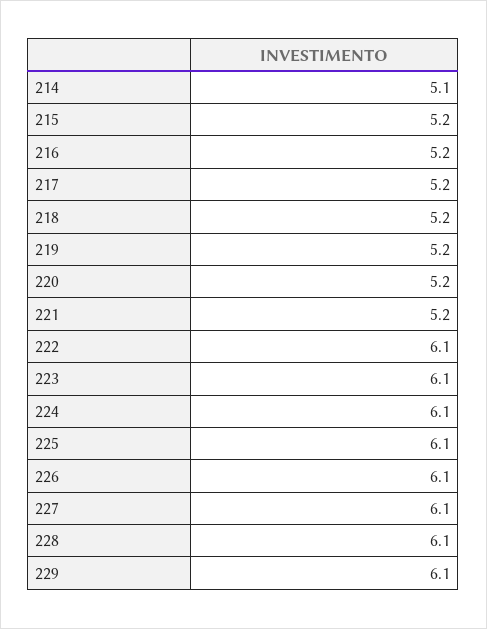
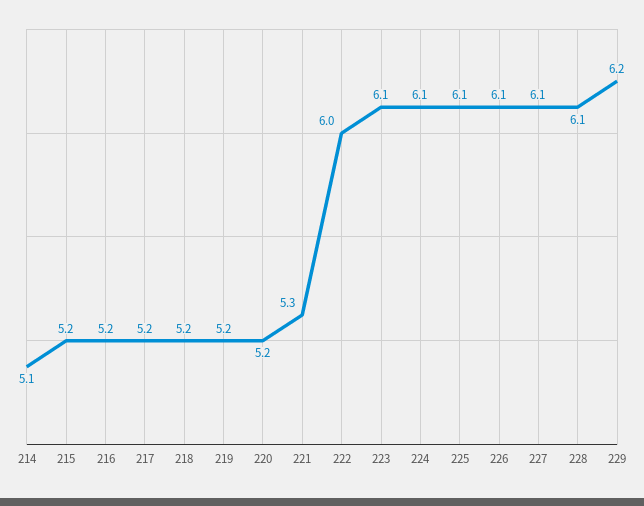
221: 5.2 -> 5.3
222: 6.1 -> 6
229: 6.1 -> 6.2

